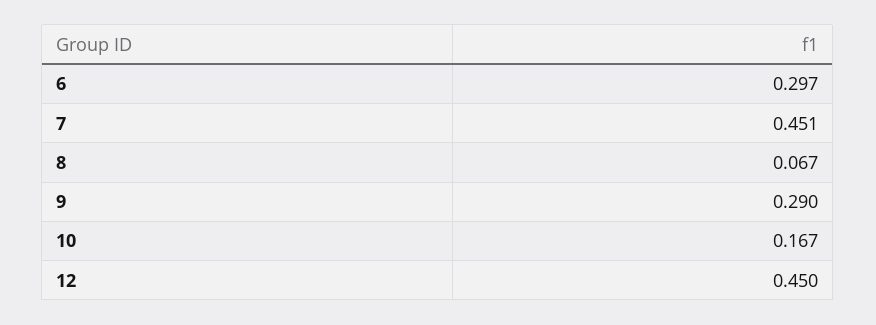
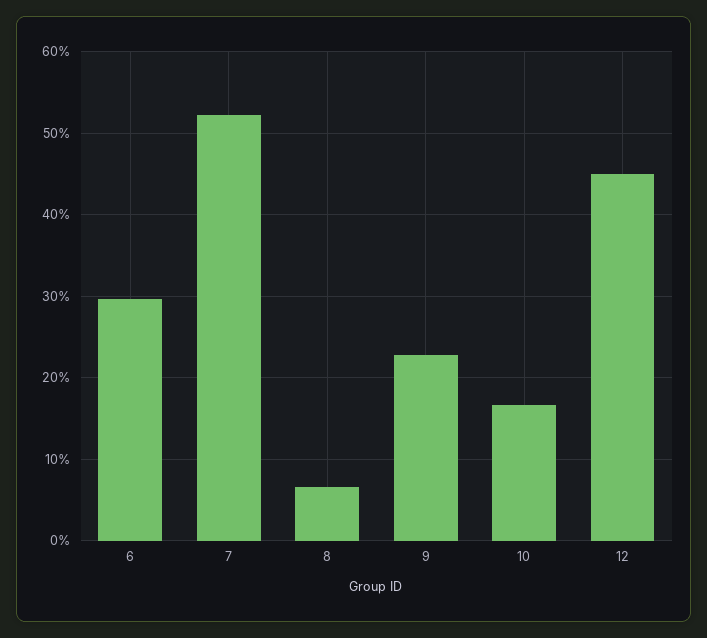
7: 0.451 -> 0.52
9: 0.29 -> 0.23

